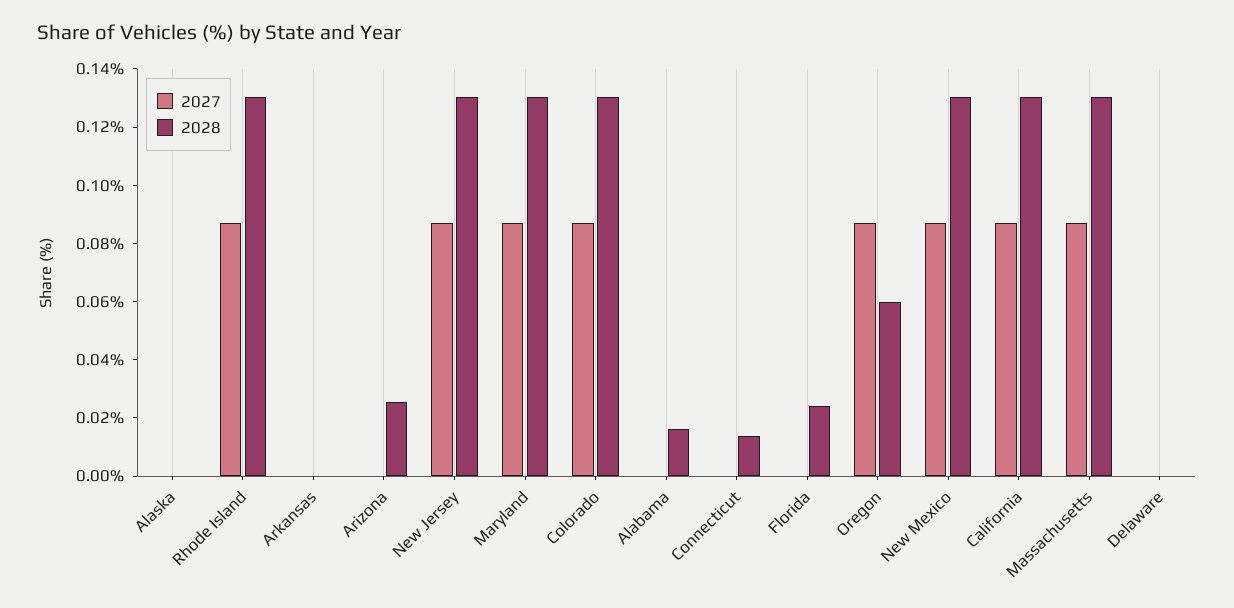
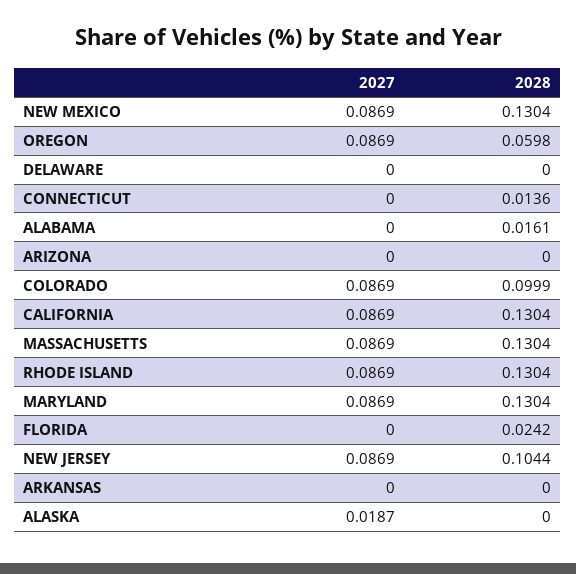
2027, Alaska: 0 -> 0.0187
2028, Arizona: 0.025 -> 0
2028, New Jersey: 0.13 -> 0.1044
2028, Colorado: 0.13 -> 0.0999

